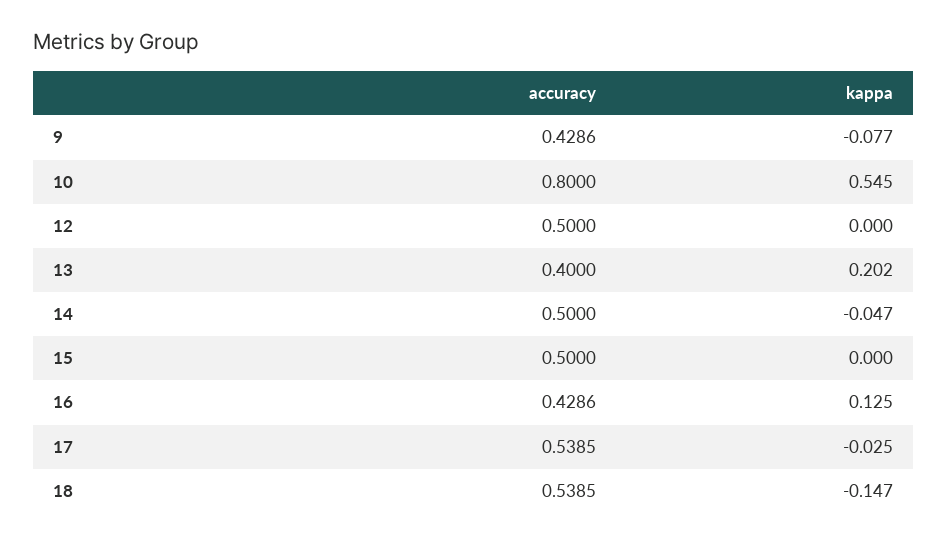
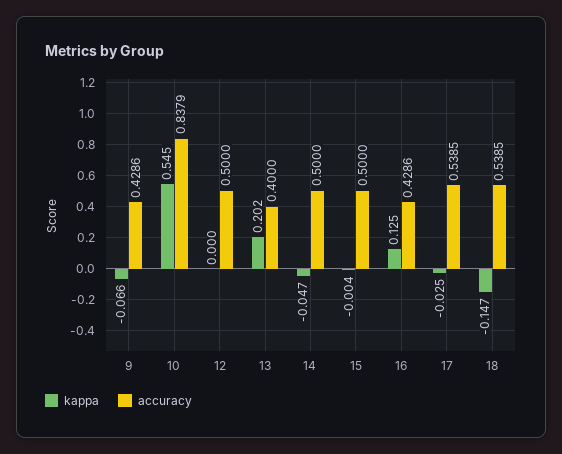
kappa, 9: -0.077 -> -0.066
accuracy, 10: 0.8 -> 0.8379
kappa, 15: 0 -> -0.004

